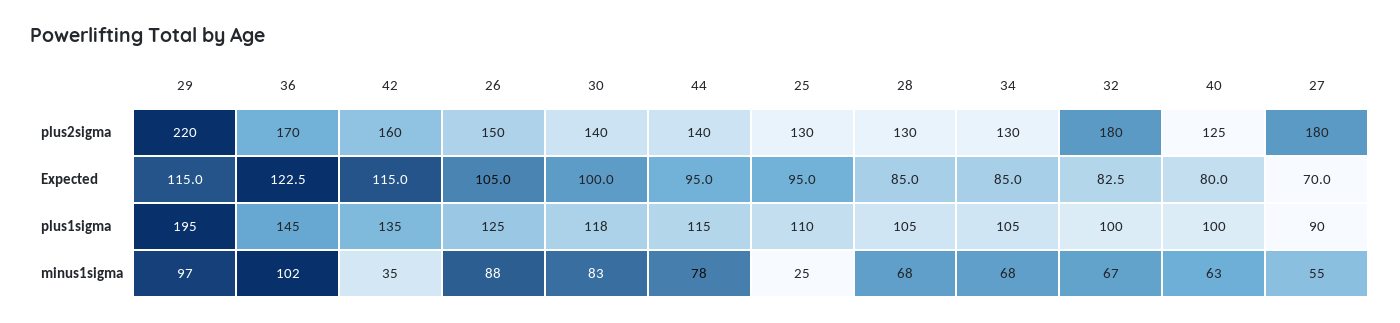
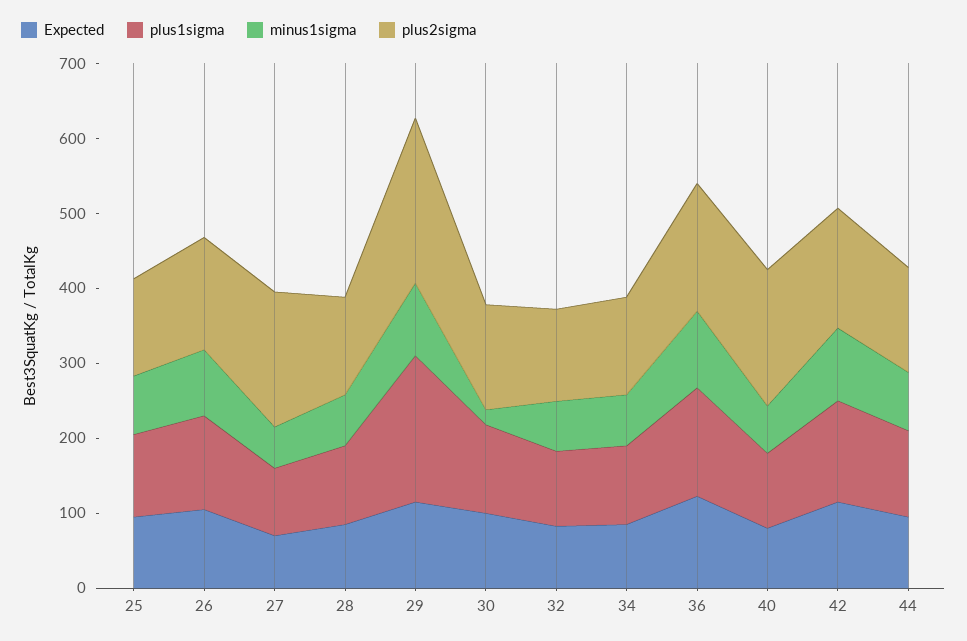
plus2sigma, 32: 180 -> 120
plus2sigma, 40: 125 -> 180
minus1sigma, 42: 35 -> 100
minus1sigma, 30: 83 -> 20
minus1sigma, 25: 25 -> 80

